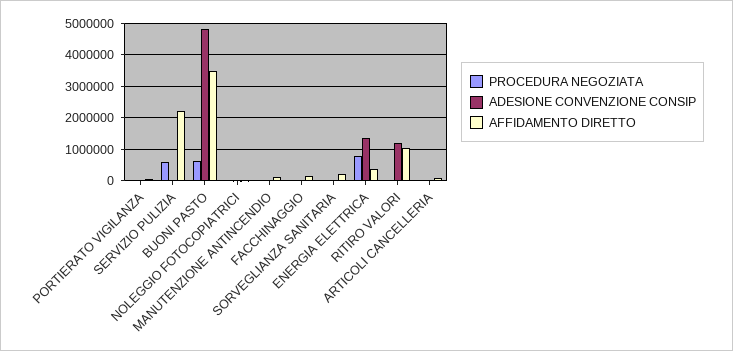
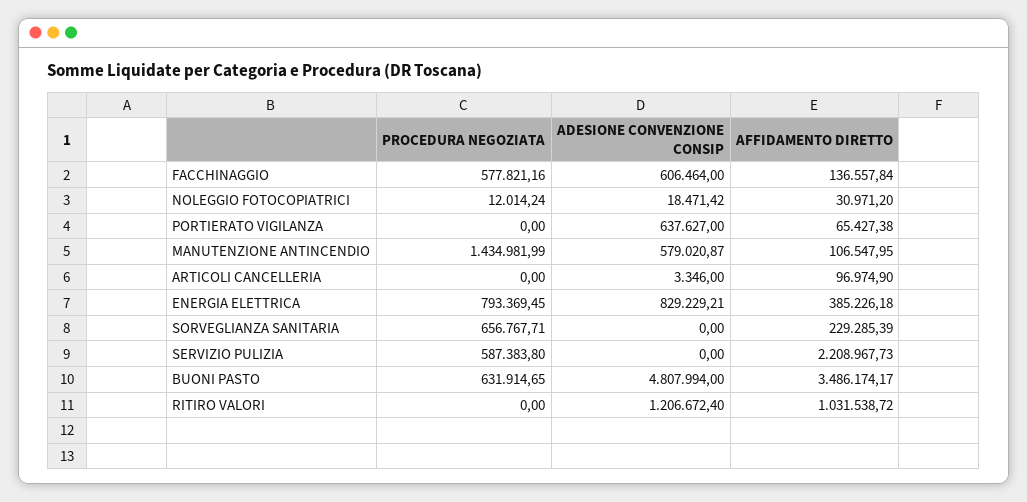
ADESIONE CONVENZIONE CONSIP, PORTIERATO VIGILANZA: 0 -> 637627
PROCEDURA NEGOZIATA, MANUTENZIONE ANTINCENDIO: 0 -> 1434981.99
ADESIONE CONVENZIONE CONSIP, MANUTENZIONE ANTINCENDIO: 0 -> 579020.87
PROCEDURA NEGOZIATA, FACCHINAGGIO: 0 -> 577821.16
ADESIONE CONVENZIONE CONSIP, FACCHINAGGIO: 0 -> 606464
PROCEDURA NEGOZIATA, SORVEGLIANZA SANITARIA: 0 -> 656767.71
ADESIONE CONVENZIONE CONSIP, ENERGIA ELETTRICA: 1400000 -> 829229.21

